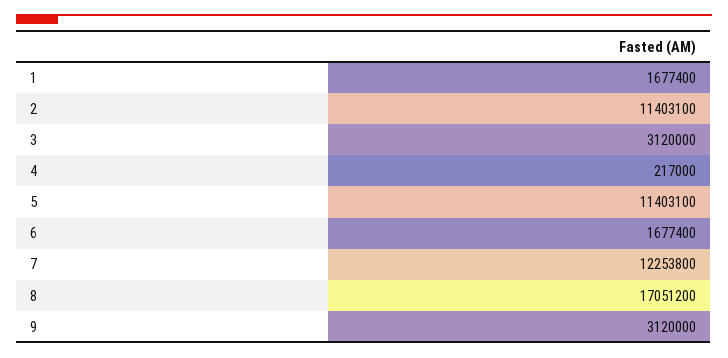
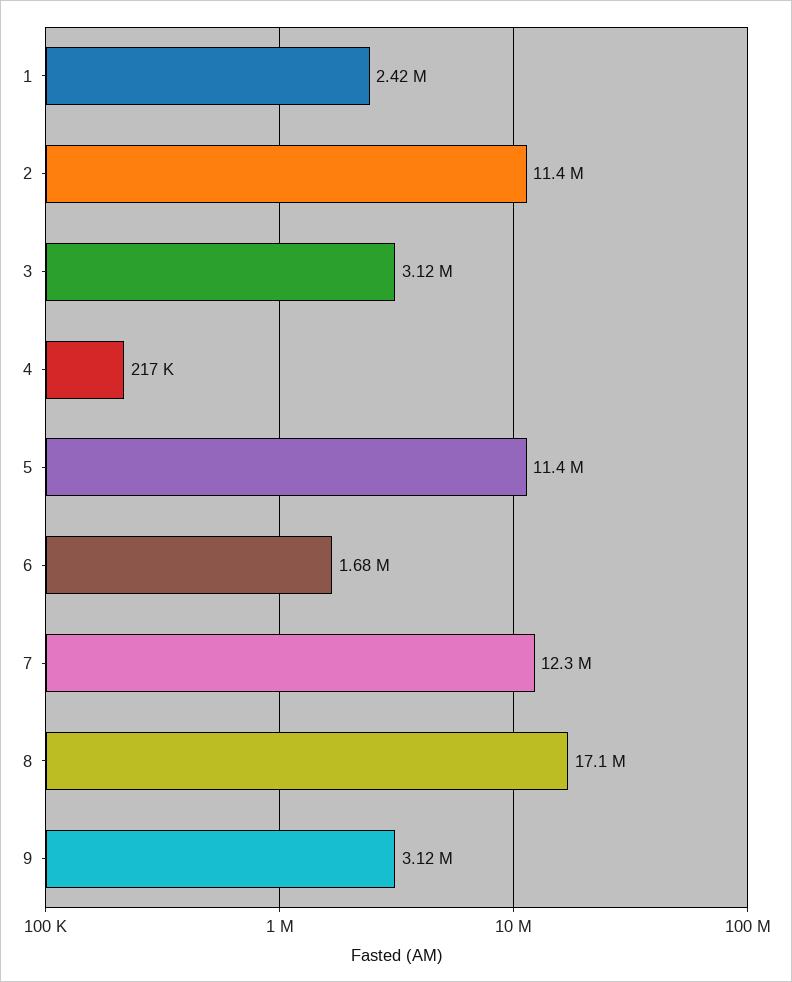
1: 1677400 -> 2420000

